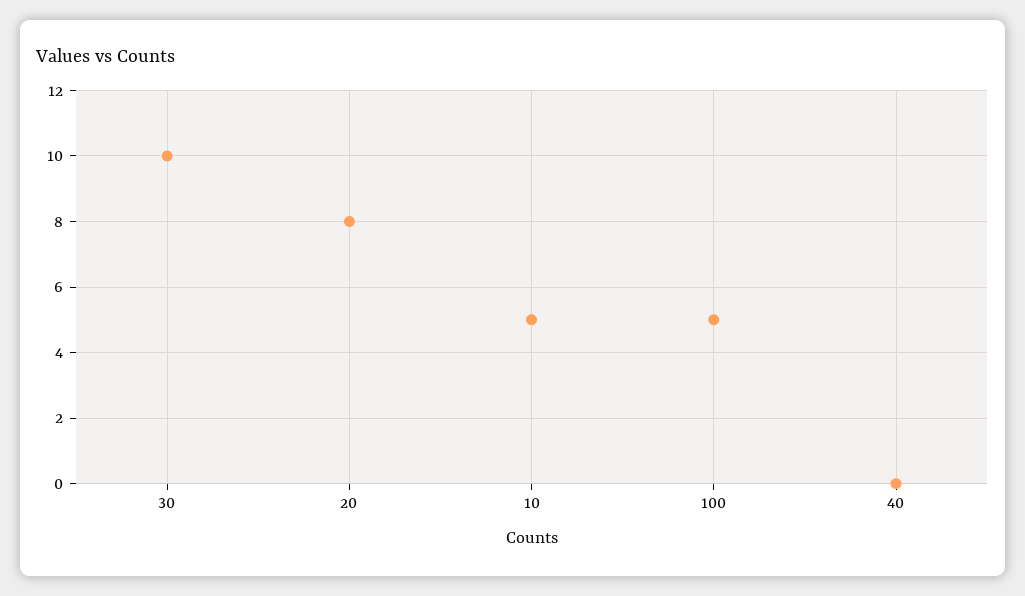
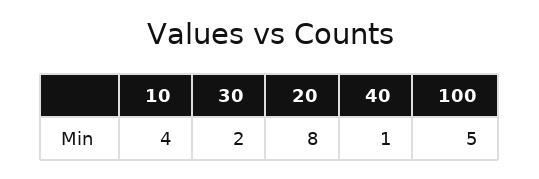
30: 10 -> 2
10: 5 -> 4
40: 0 -> 1

